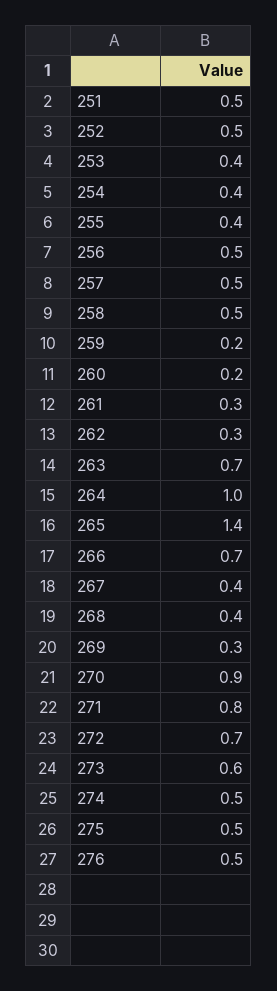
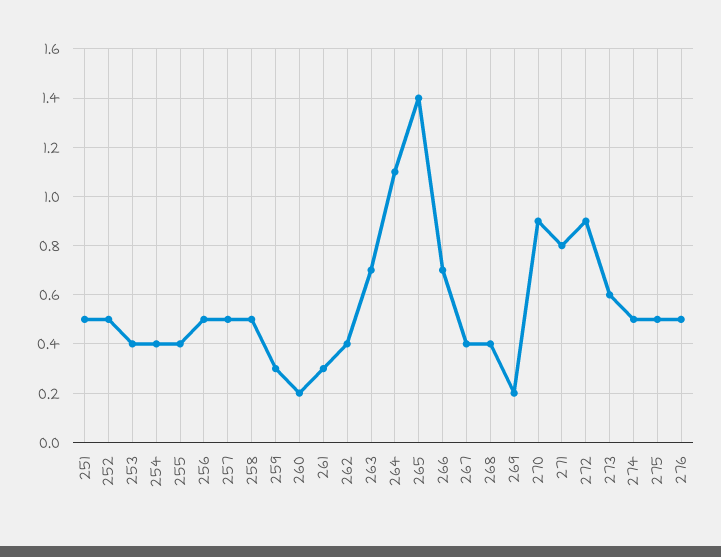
259: 0.2 -> 0.3
262: 0.3 -> 0.4
264: 1 -> 1.1
269: 0.3 -> 0.2
272: 0.7 -> 0.9

